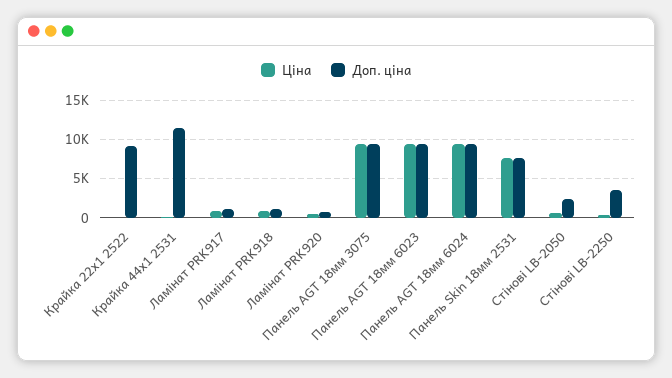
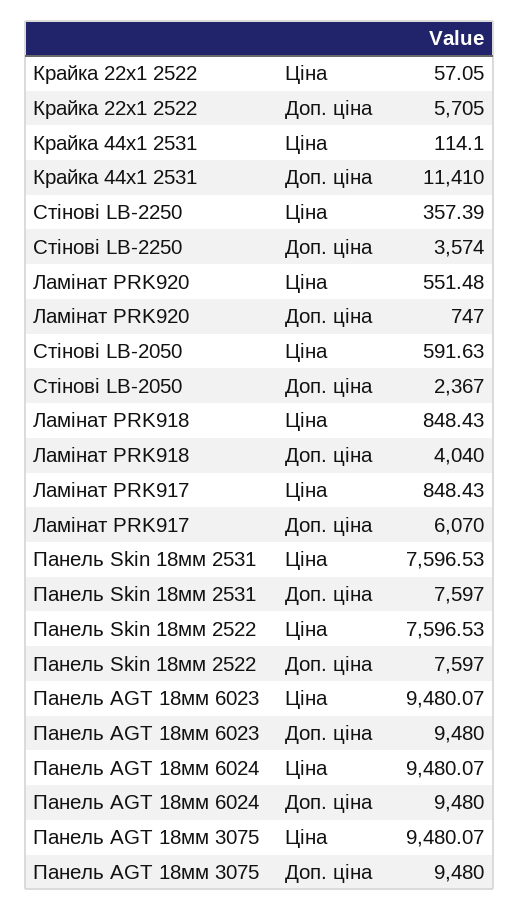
Доп. ціна, Крайка 22x1 2522: 9000 -> 5705
Доп. ціна, Ламінат PRK917: 1000 -> 6070
Доп. ціна, Ламінат PRK918: 1000 -> 4040
Ціна, Панель Skin 18мм 2522: none -> 7596.53
Доп. ціна, Панель Skin 18мм 2522: none -> 7597

